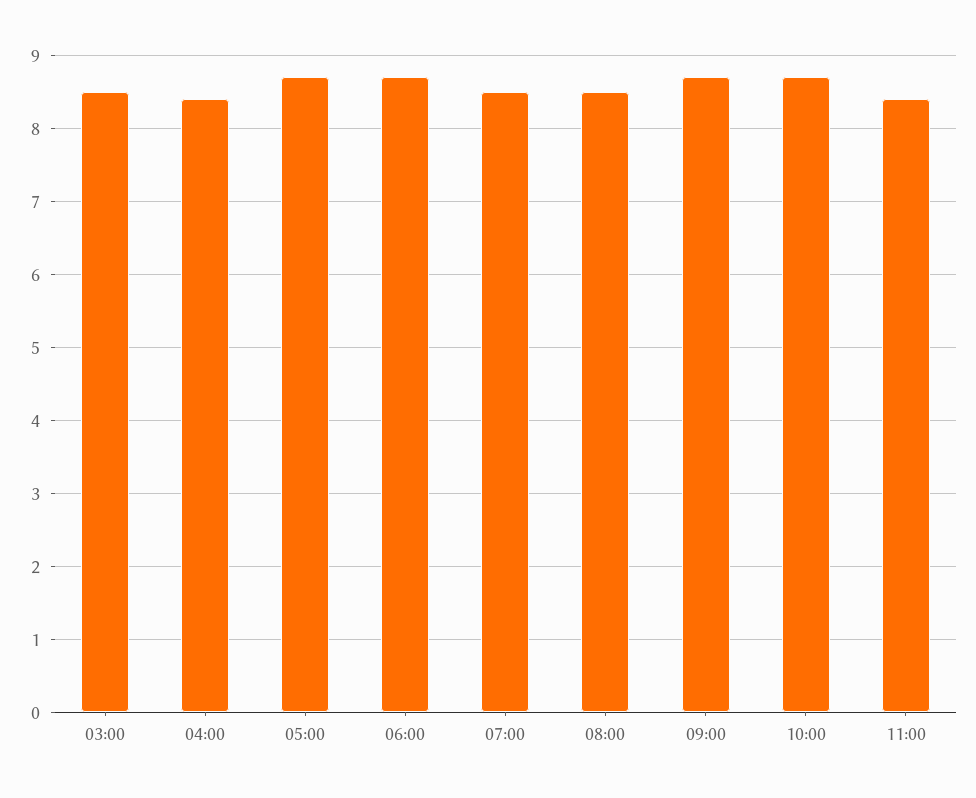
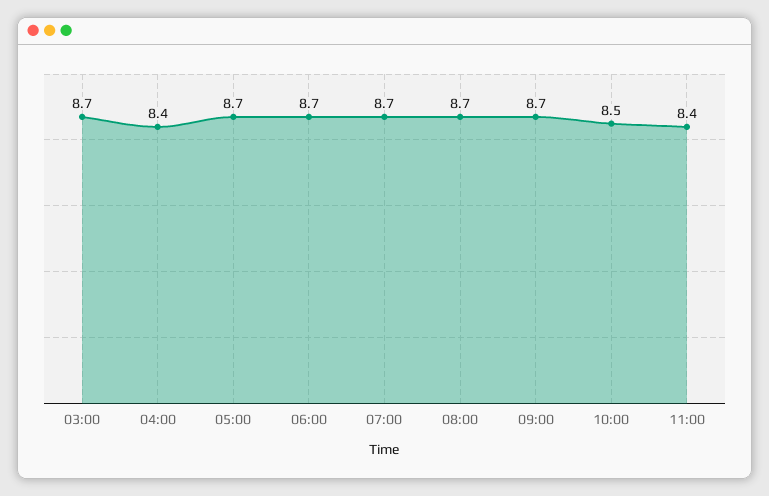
03:00: 8.5 -> 8.7
07:00: 8.5 -> 8.7
08:00: 8.5 -> 8.7
10:00: 8.7 -> 8.5

